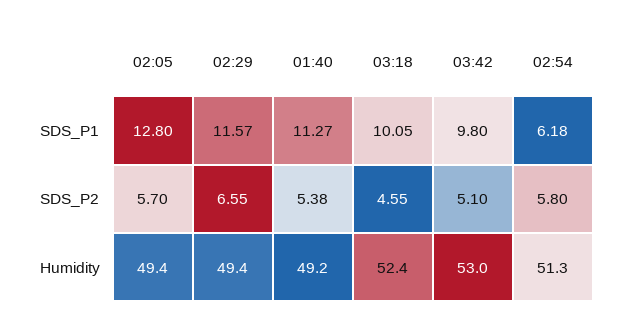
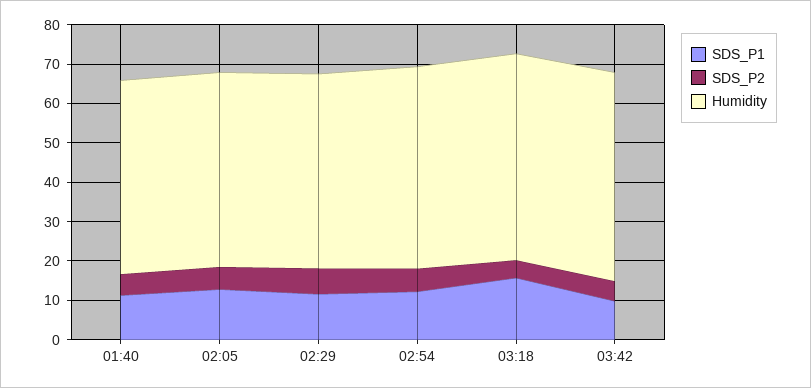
SDS_P1, 03:18: 10.05 -> 15
SDS_P1, 02:54: 6.18 -> 12.5

